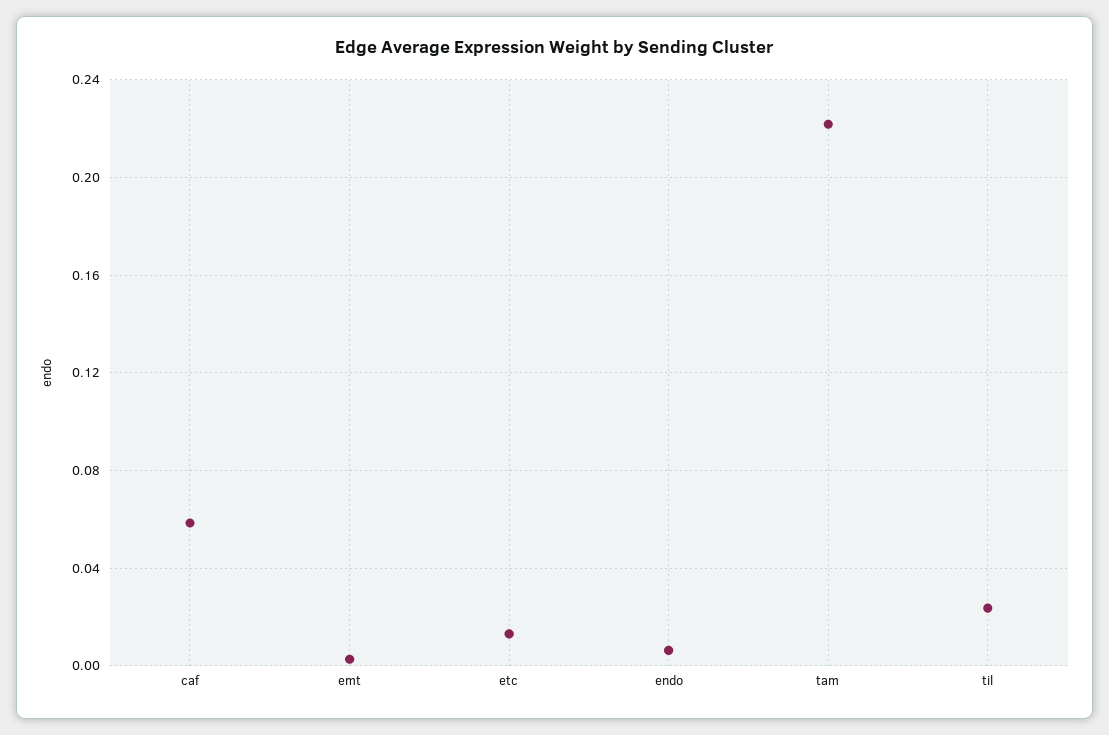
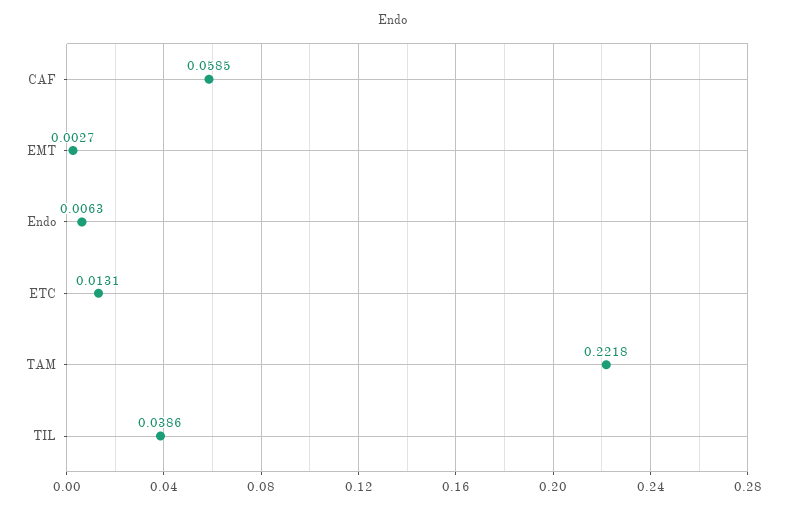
til: 0.025 -> 0.0386

